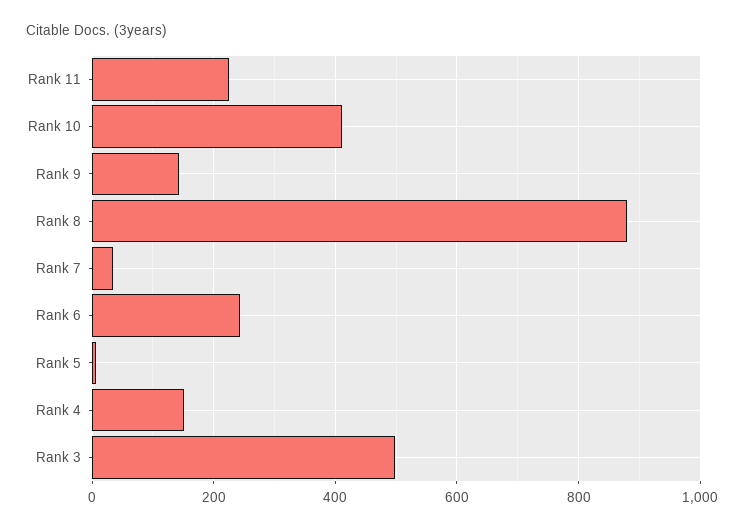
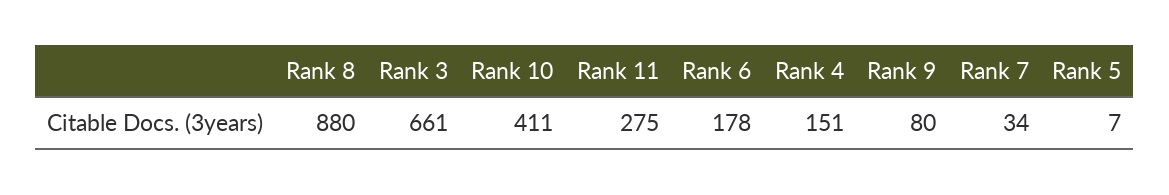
Rank 11: 220 -> 275
Rank 9: 140 -> 80
Rank 6: 240 -> 178
Rank 3: 500 -> 661

